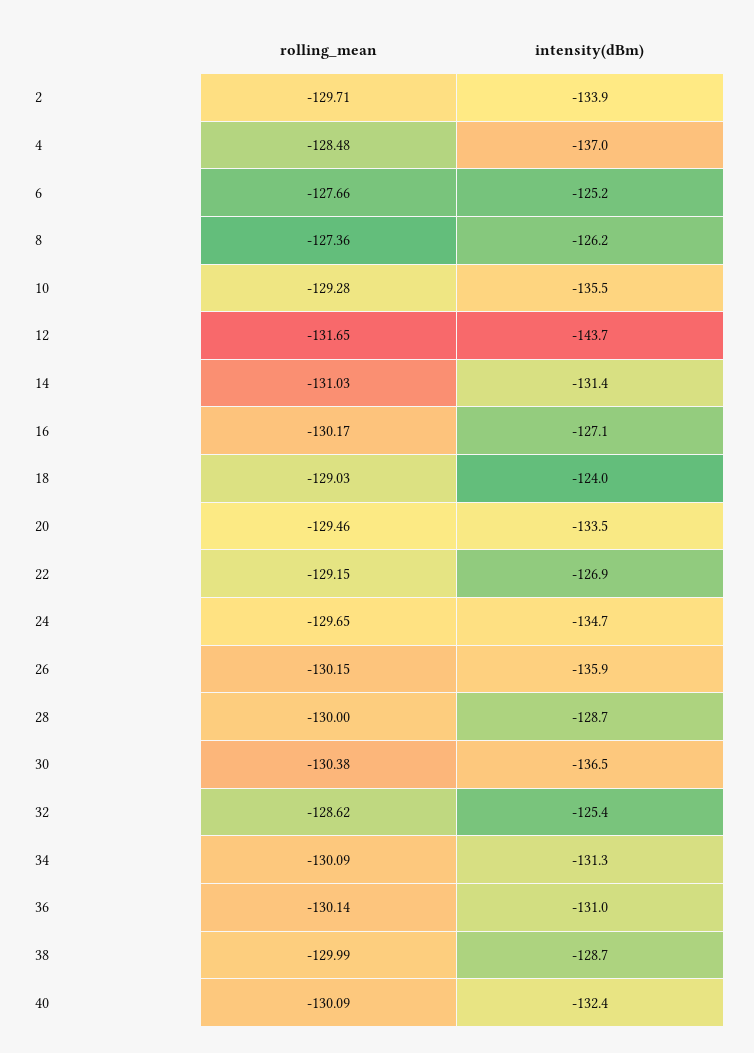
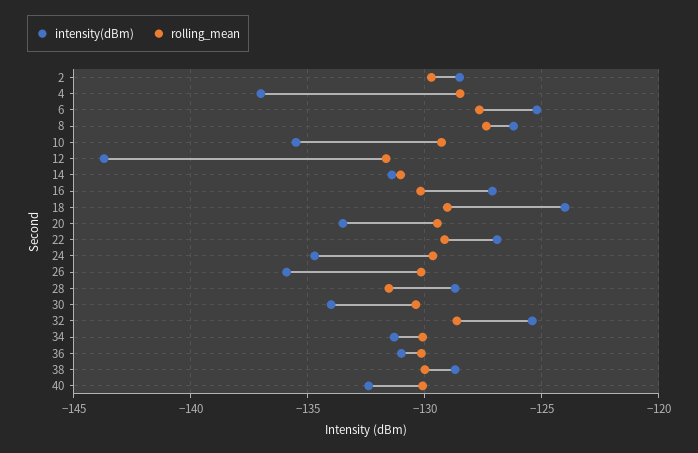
intensity(dBm), 2: -133.9 -> -128.5
rolling_mean, 28: -130 -> -131.5
intensity(dBm), 30: -136.5 -> -134

